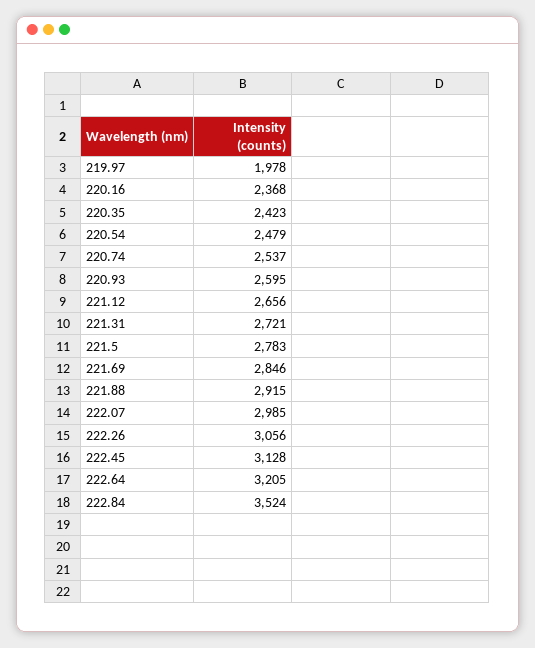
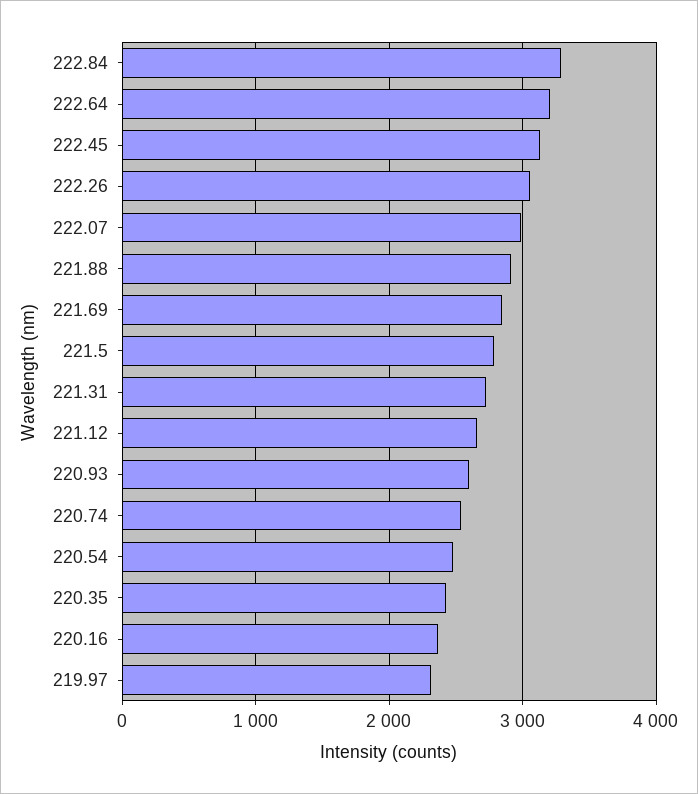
219.97: 1978 -> 2300
222.84: 3524 -> 3300

